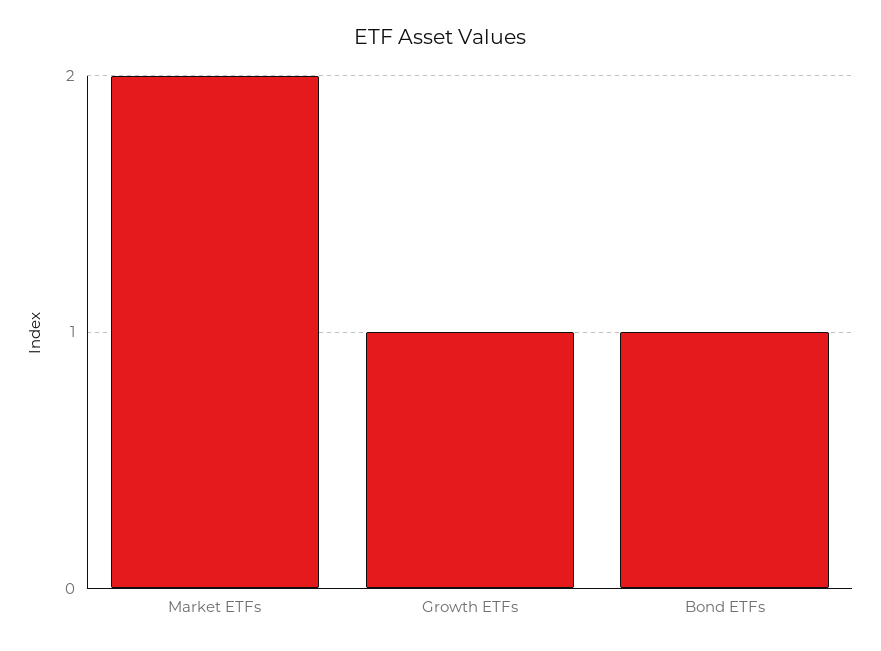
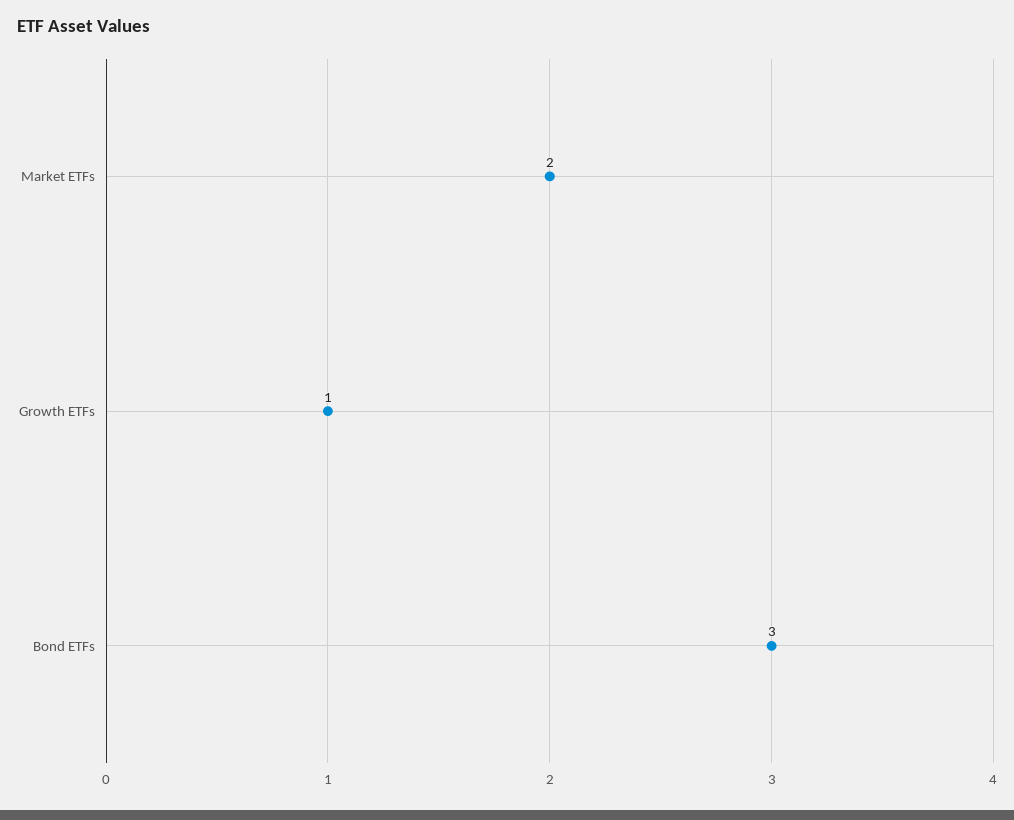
Bond ETFs: 1 -> 3

